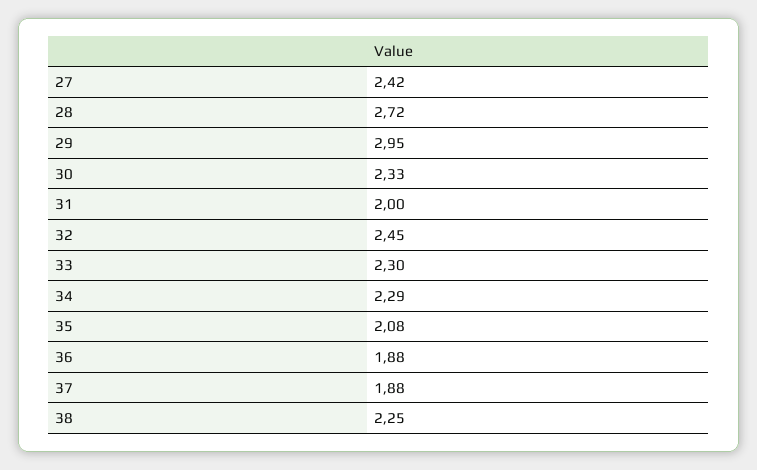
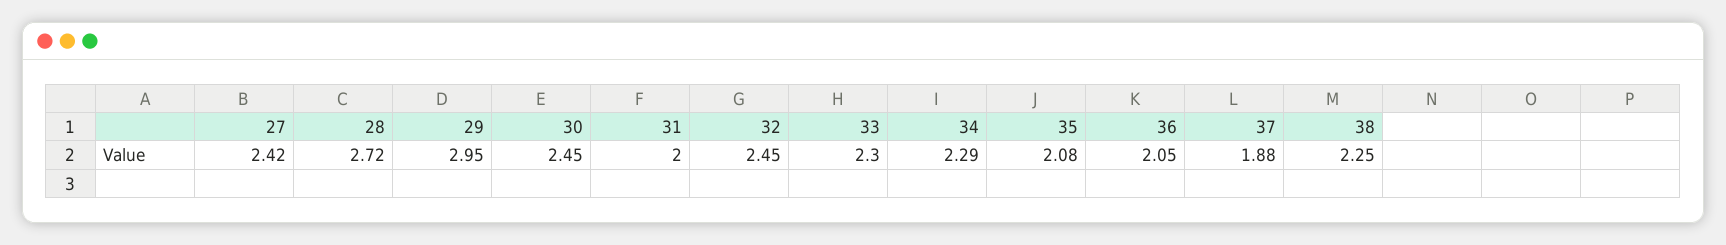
30: 2.33 -> 2.45
36: 1.88 -> 2.05

